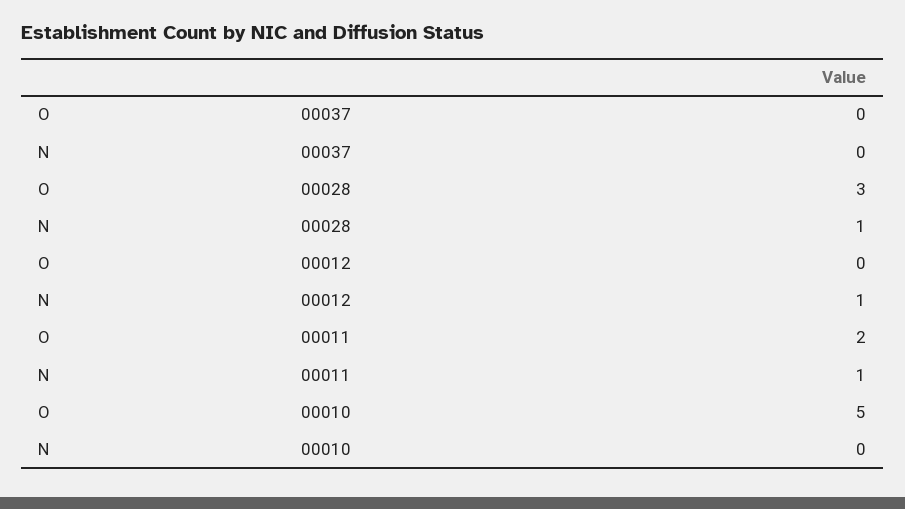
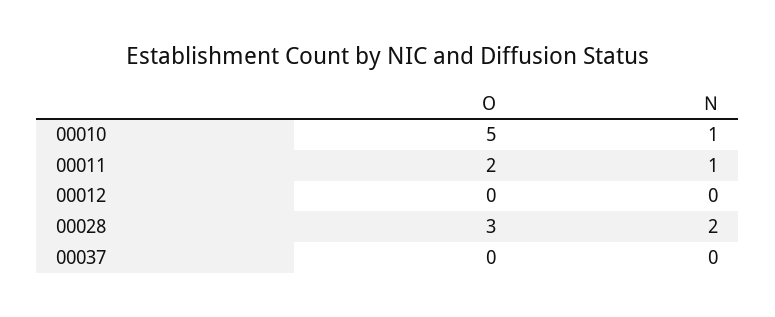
N, 00028: 1 -> 2
N, 00012: 1 -> 0
N, 00010: 0 -> 1

